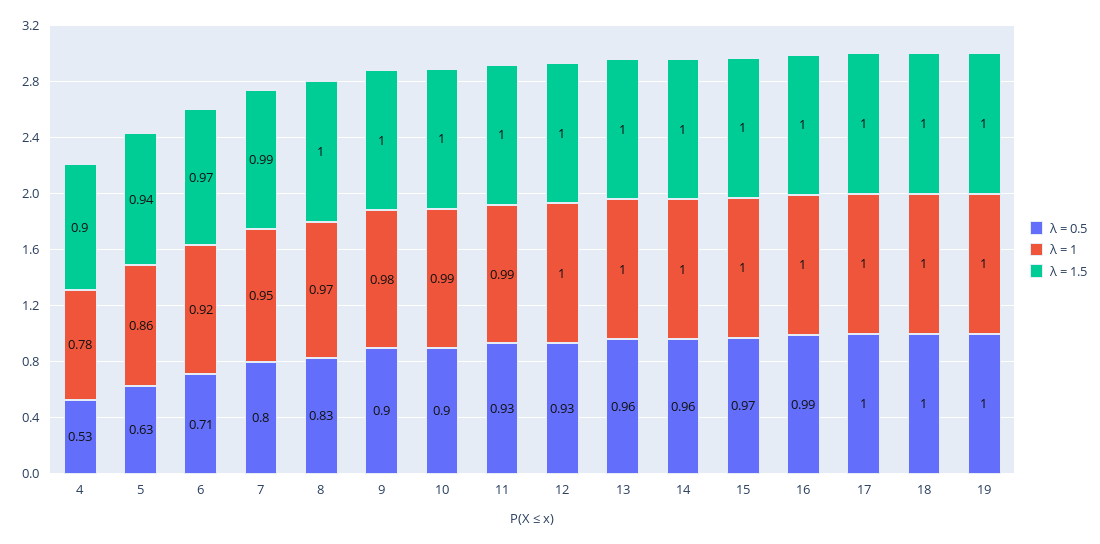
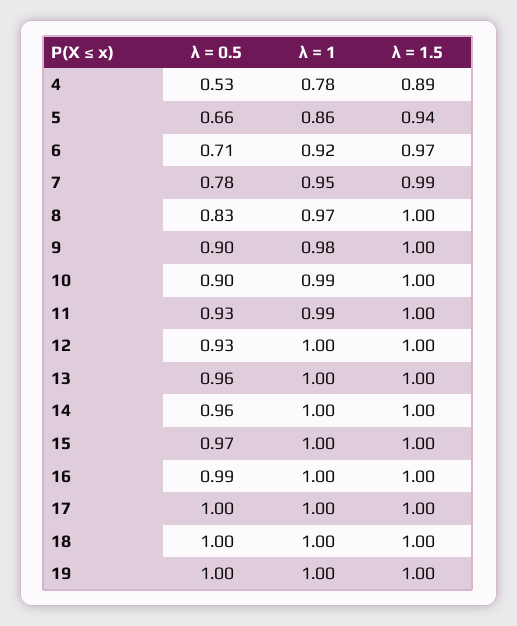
λ = 1.5, 4: 0.9 -> 0.89
λ = 0.5, 5: 0.63 -> 0.66
λ = 0.5, 7: 0.8 -> 0.78

